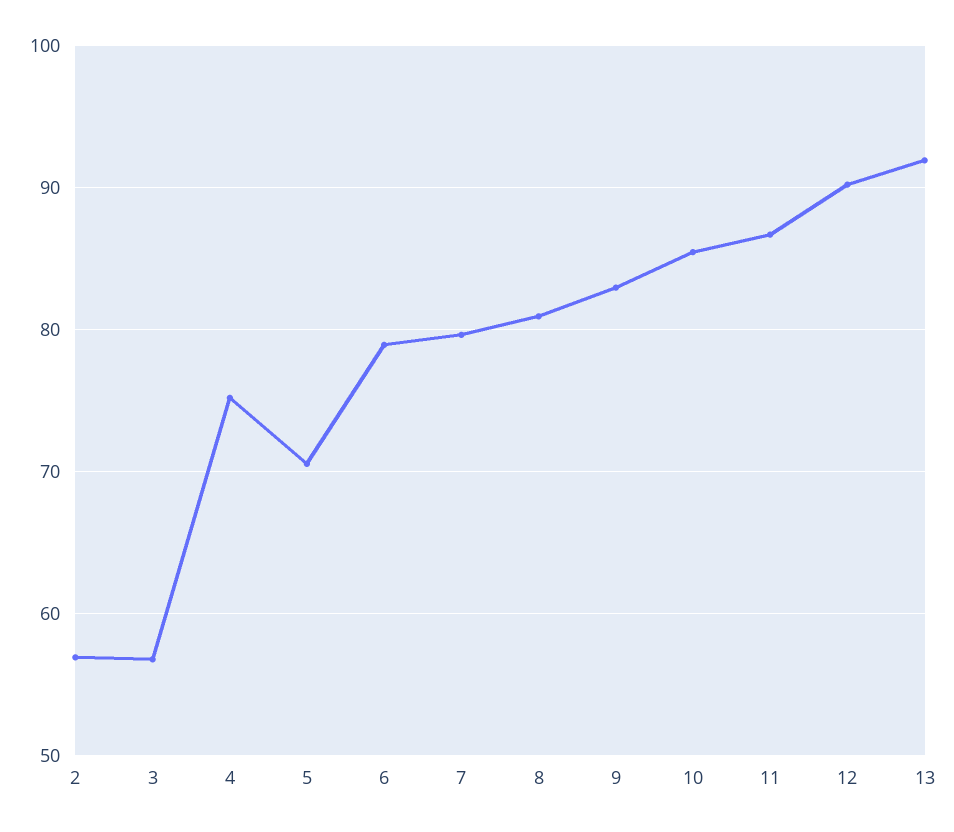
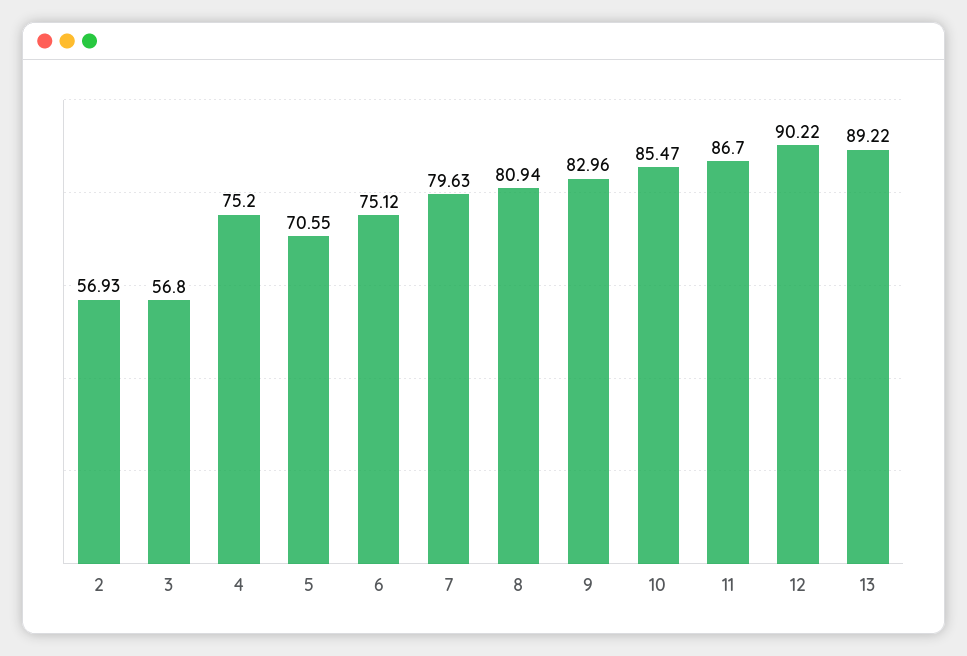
6: 79 -> 75.12
13: 92 -> 89.22

